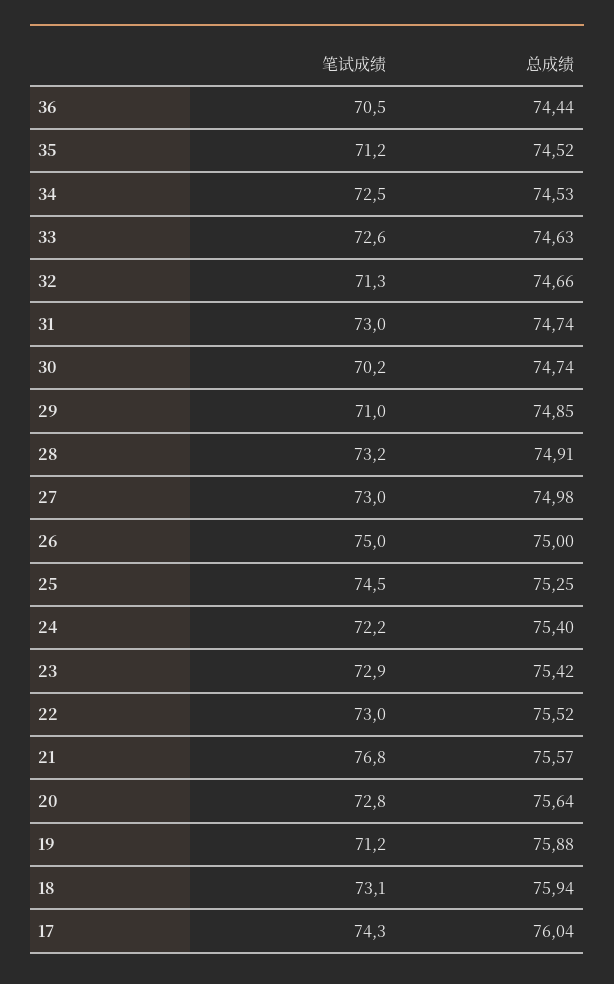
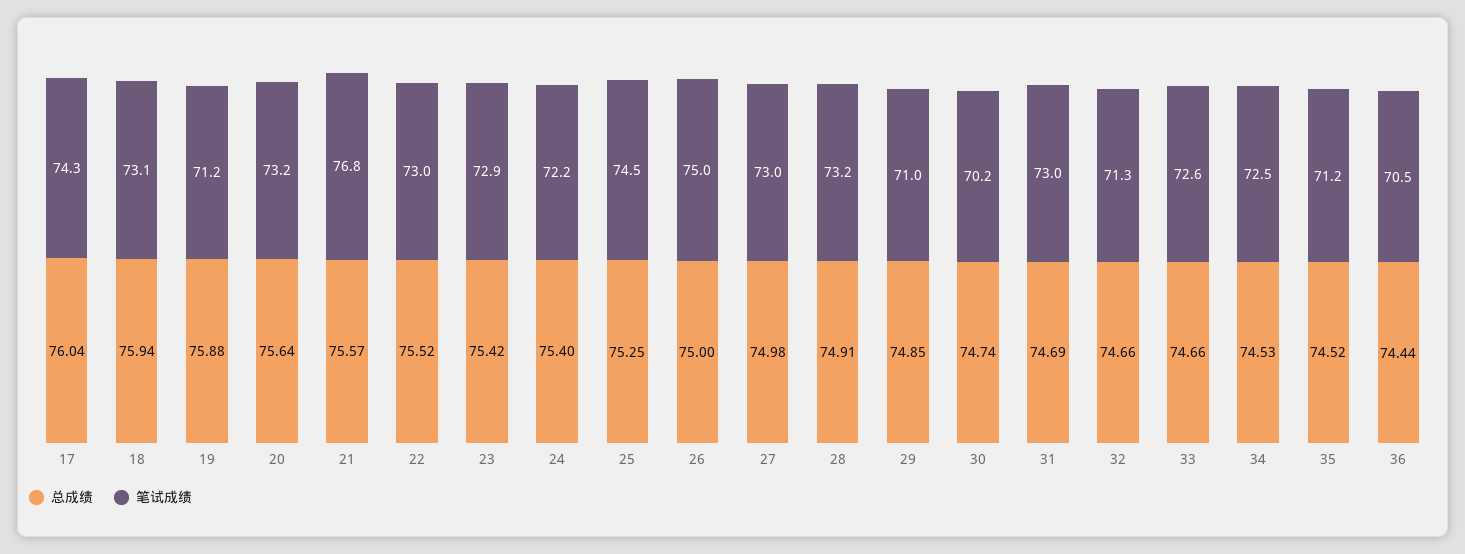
总成绩, 33: 74.63 -> 74.66
总成绩, 31: 74.74 -> 74.69
笔试成绩, 20: 72.8 -> 73.2

